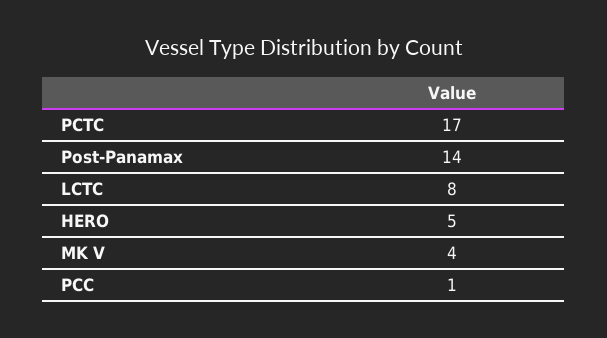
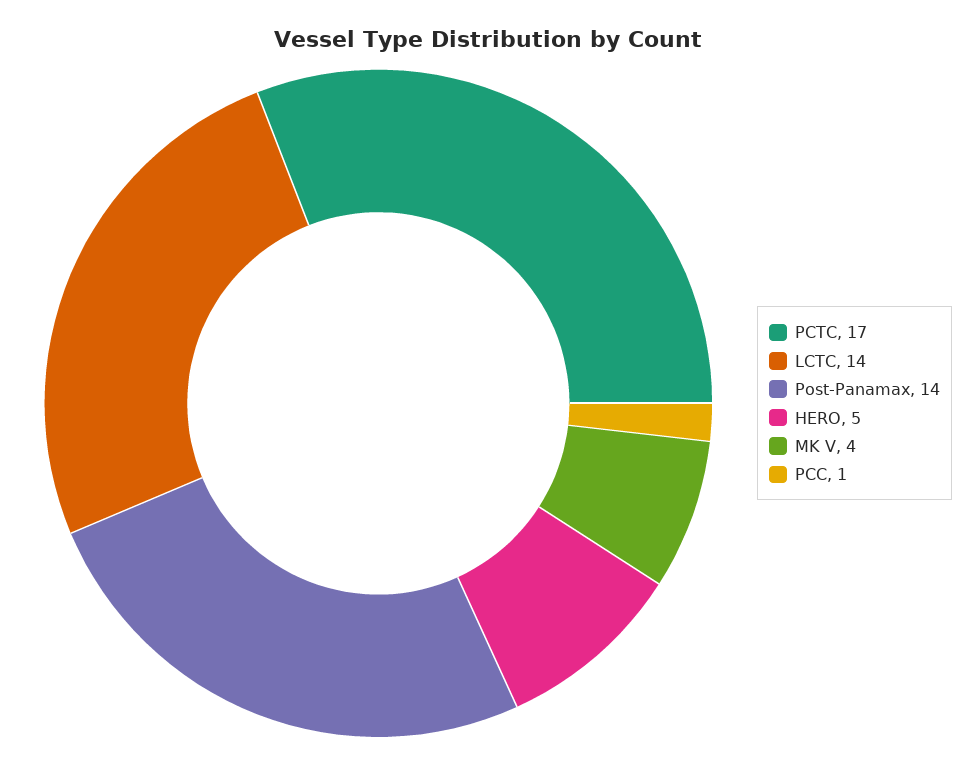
LCTC: 8 -> 14

